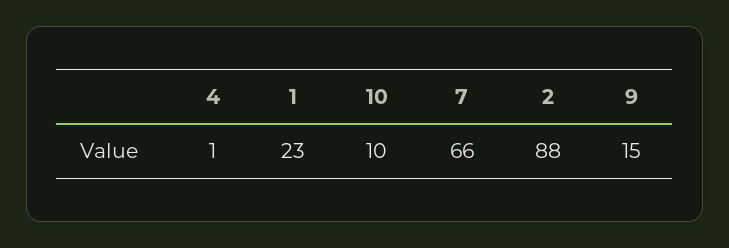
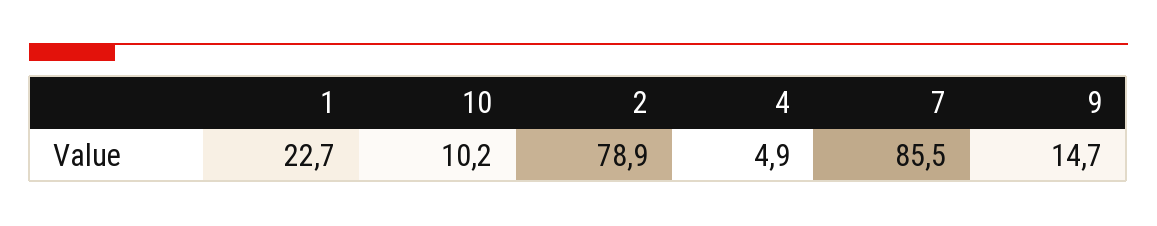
4: 1 -> 4.9
7: 66 -> 85.5
2: 88 -> 78.9

